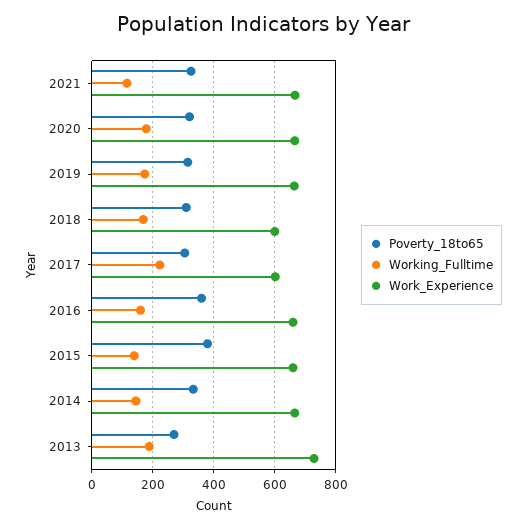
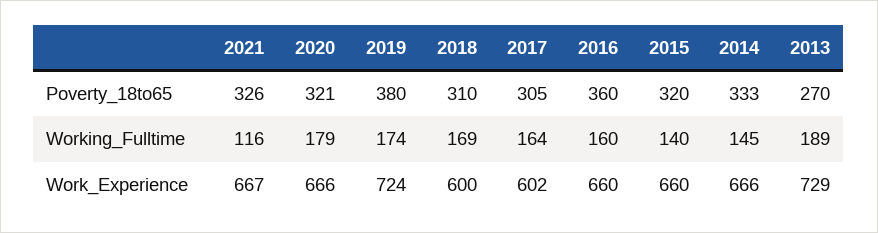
Poverty_18to65, 2019: 320 -> 380
Work_Experience, 2019: 660 -> 724
Working_Fulltime, 2017: 220 -> 164
Poverty_18to65, 2015: 380 -> 320

